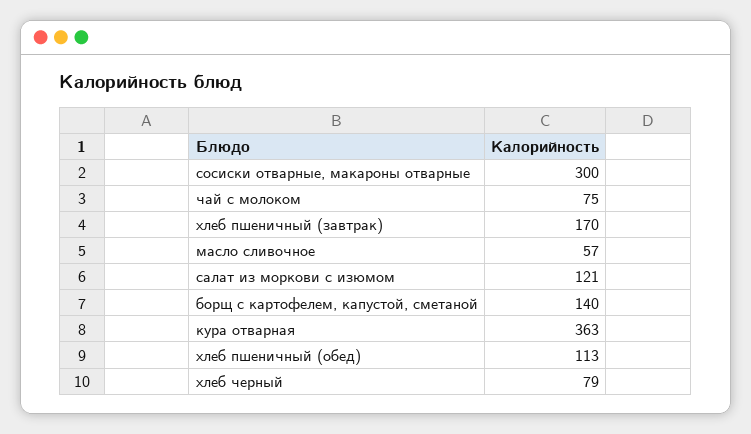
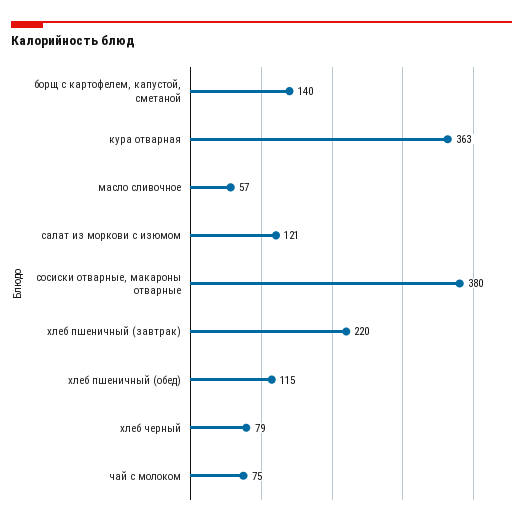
сосиски отварные, макароны отварные: 300 -> 380
хлеб пшеничный (завтрак): 170 -> 220
хлеб пшеничный (обед): 113 -> 115

